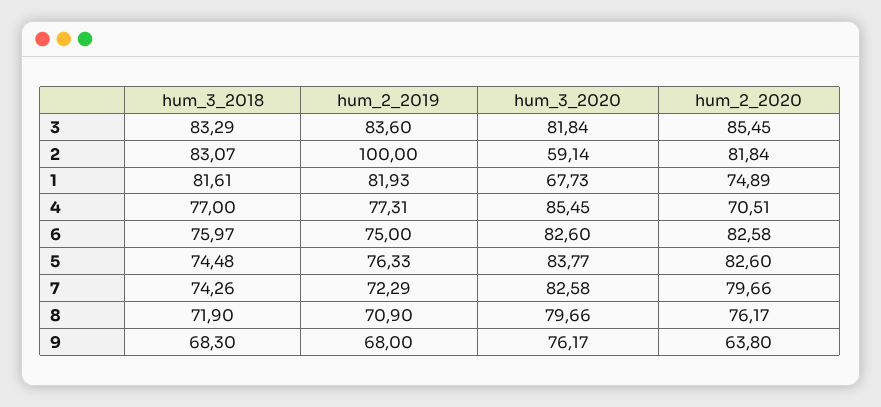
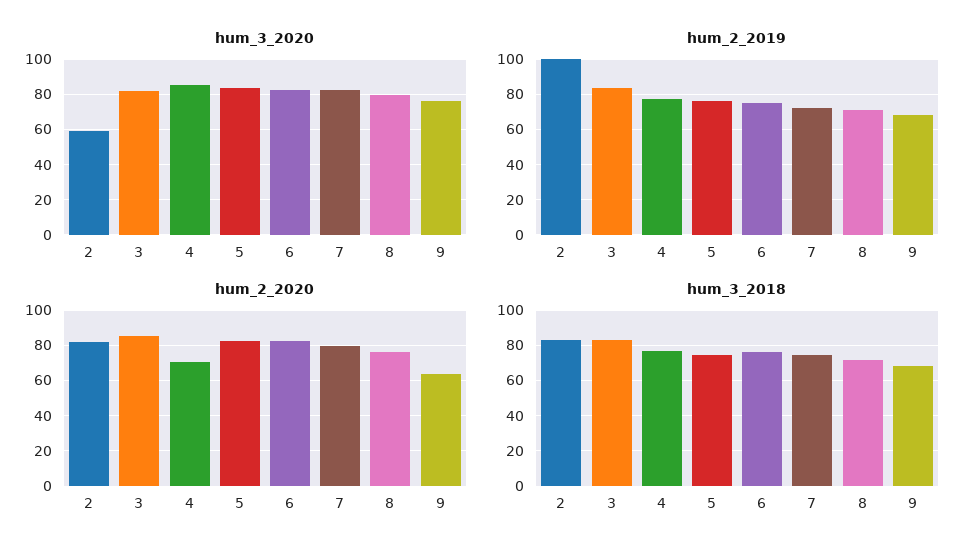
hum_3_2018, 1: 81.61 -> none
hum_2_2019, 1: 81.93 -> none
hum_3_2020, 1: 67.73 -> none
hum_2_2020, 1: 74.89 -> none

